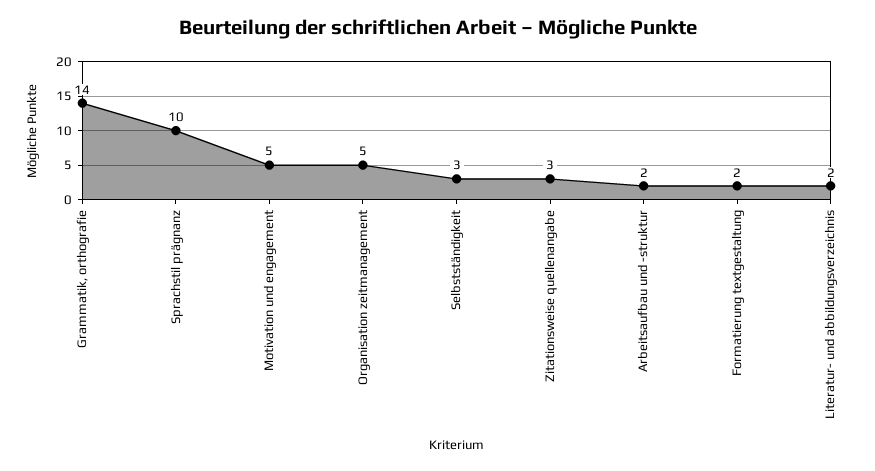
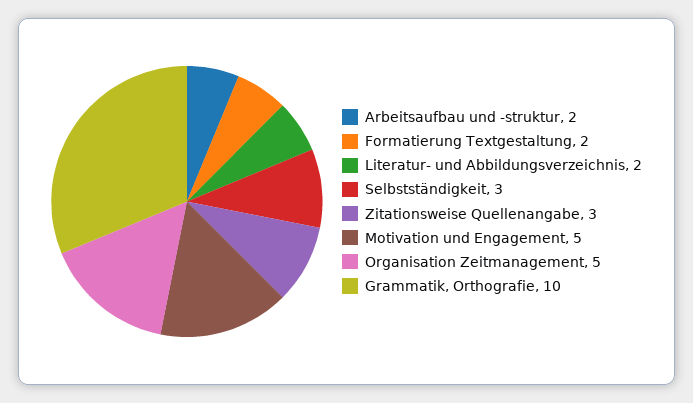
Grammatik, orthografie: 14 -> 10
Sprachstil prägnanz: 10 -> none

